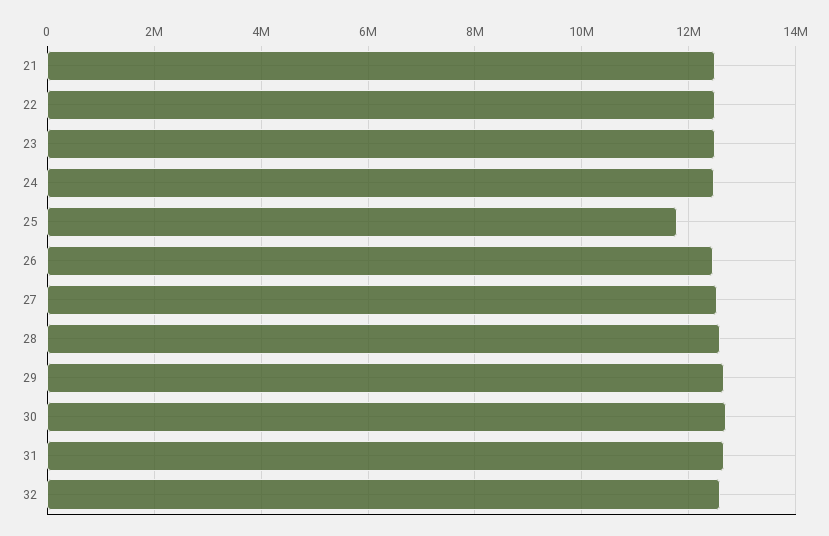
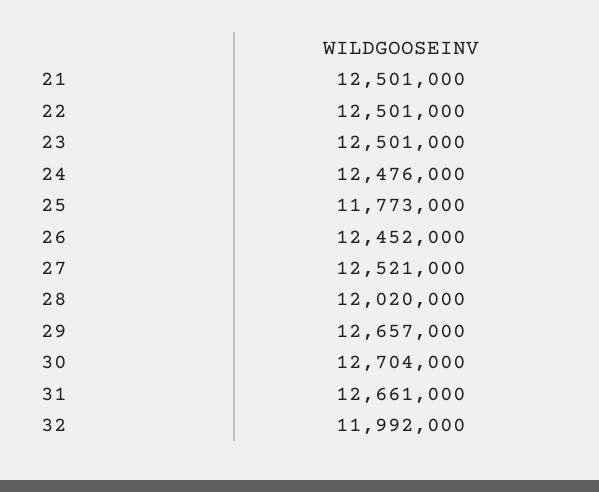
28: 12600000 -> 12020000
32: 12600000 -> 11992000

